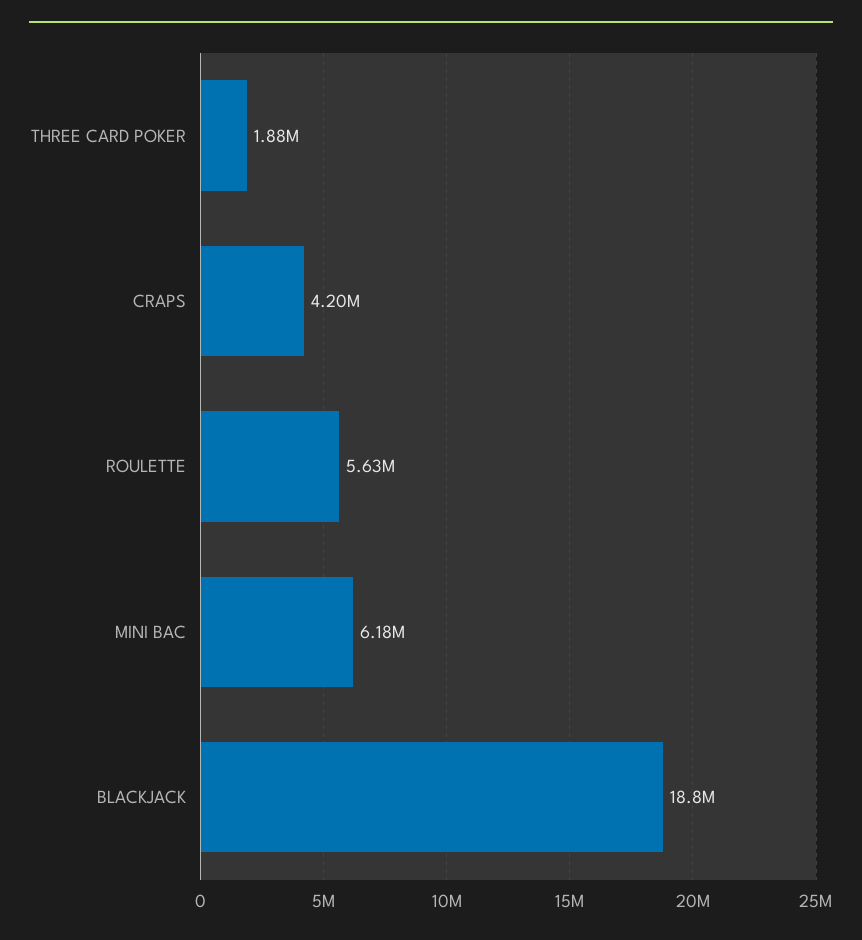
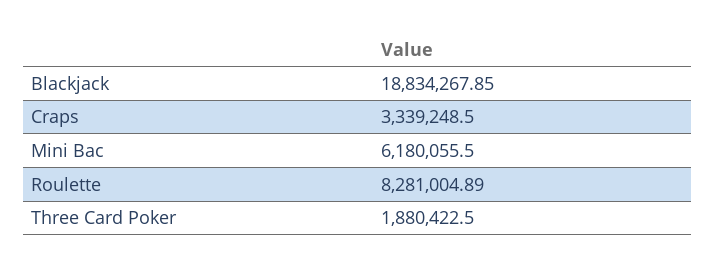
CRAPS: 4200000 -> 3339248.5
ROULETTE: 5630000 -> 8281004.89

